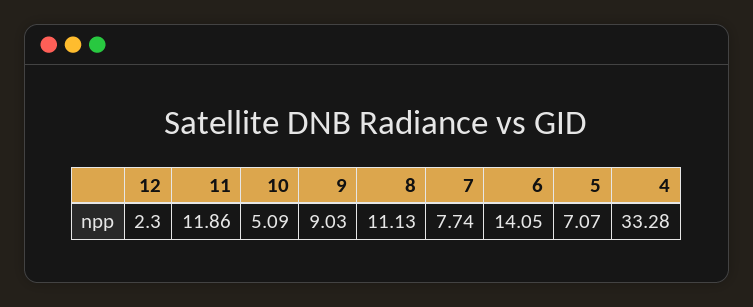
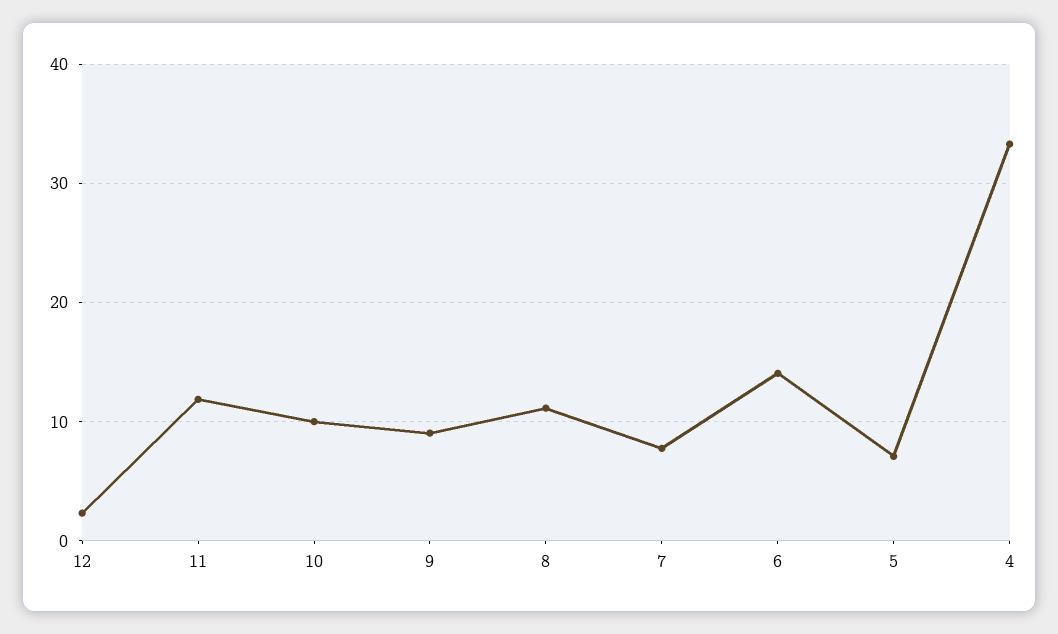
10: 5.09 -> 10

